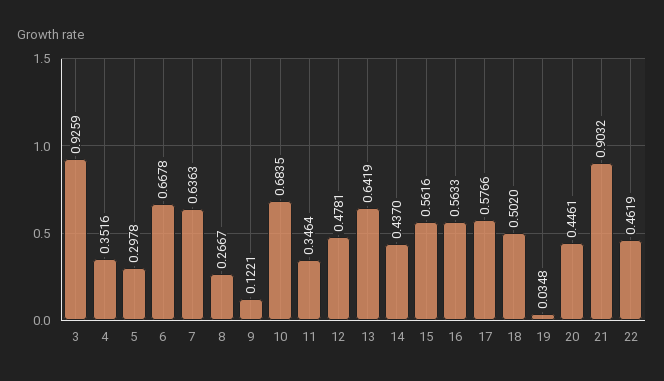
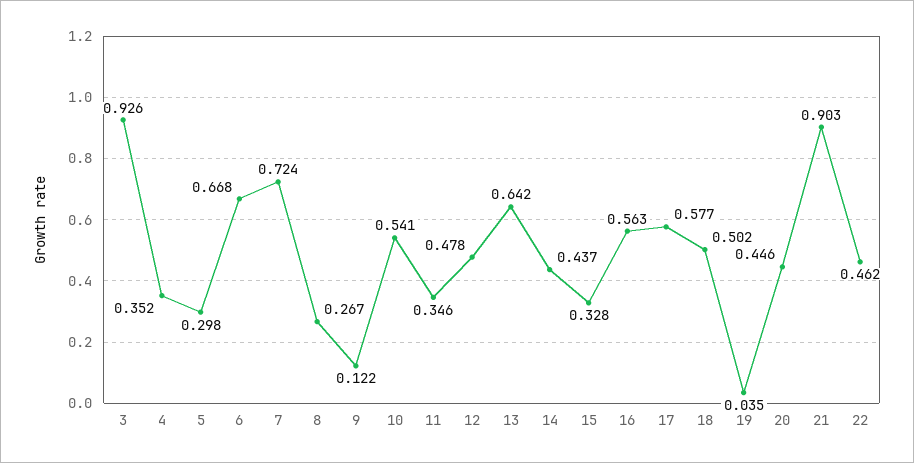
7: 0.6363 -> 0.724
10: 0.6835 -> 0.541
15: 0.5616 -> 0.328

